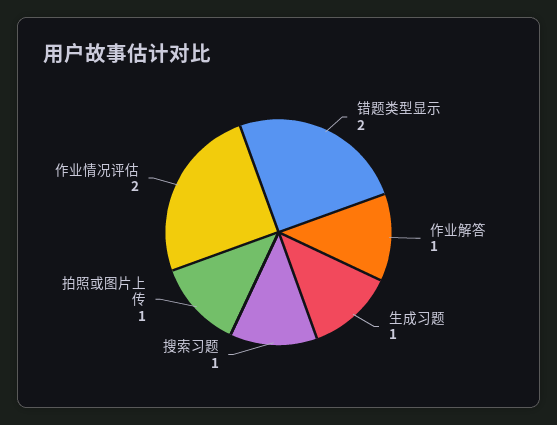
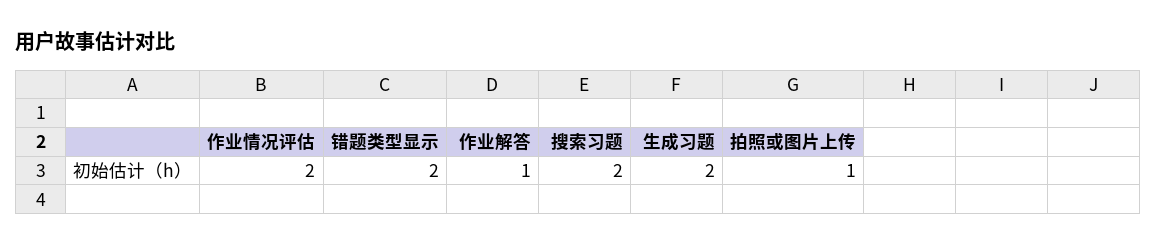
生成习题: 1 -> 2
搜索习题: 1 -> 2

